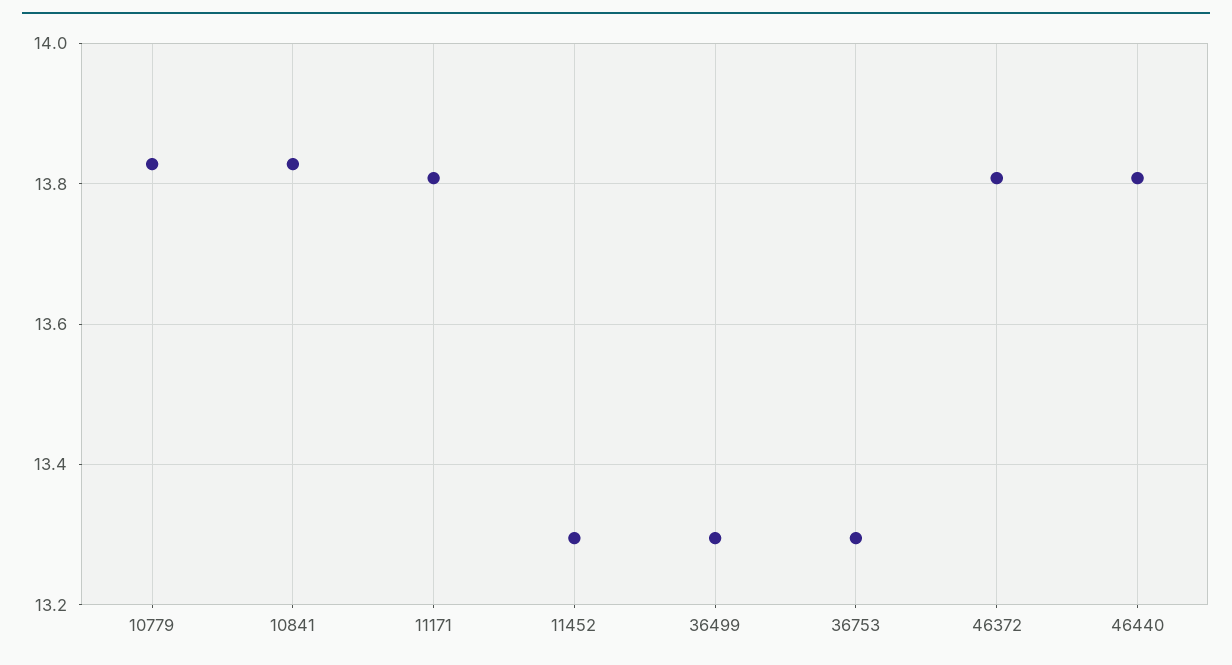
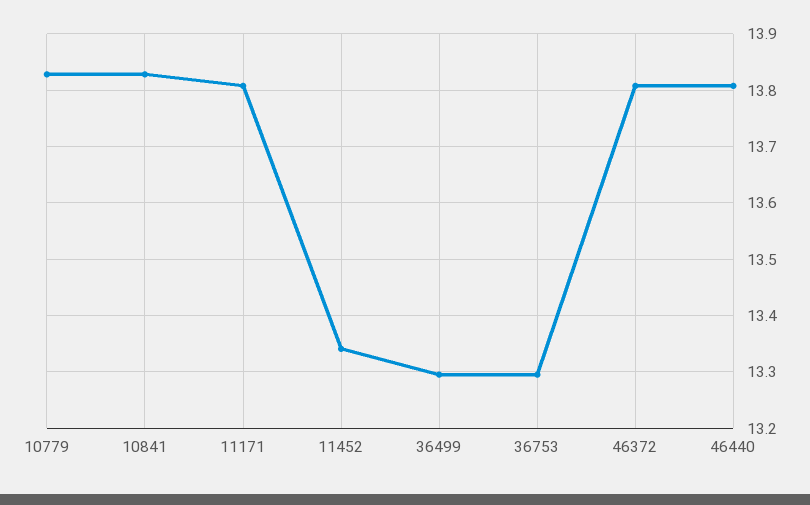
11452: 13.3 -> 13.34

